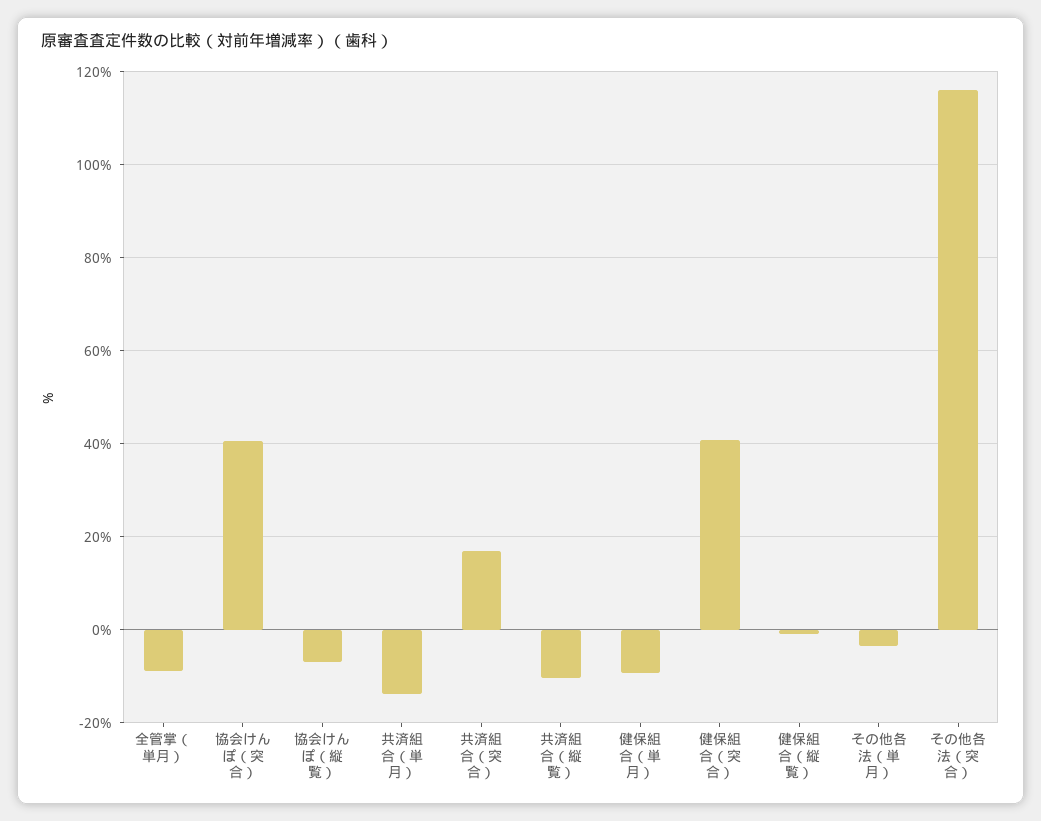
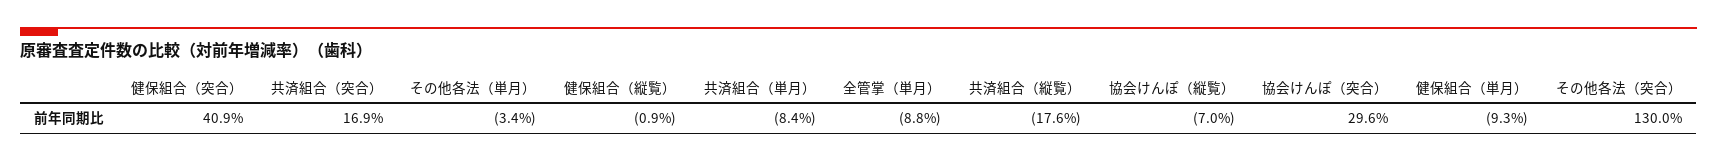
協会けんぽ（突合）: 40 -> 29.6
共済組合（単月）: -14 -> -8.4
共済組合（縦覧）: -10 -> -17.6
その他各法（突合）: 116 -> 130

